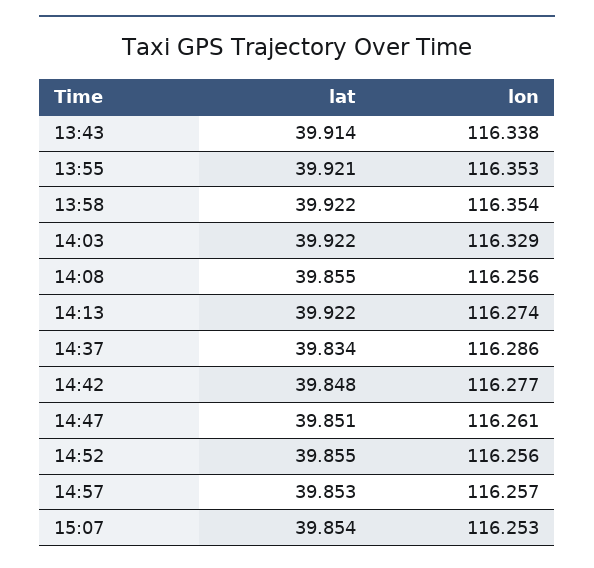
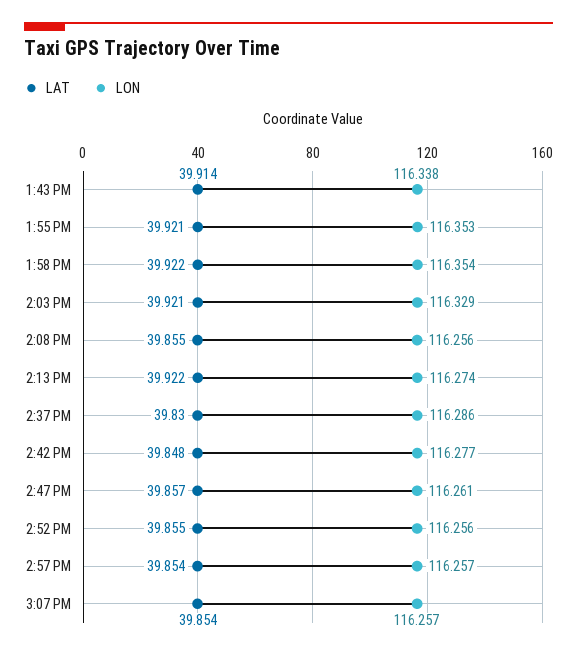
lat, 14:03: 39.922 -> 39.921
lat, 14:37: 39.834 -> 39.83
lat, 14:47: 39.851 -> 39.857
lat, 14:57: 39.853 -> 39.854
lon, 15:07: 116.253 -> 116.257

